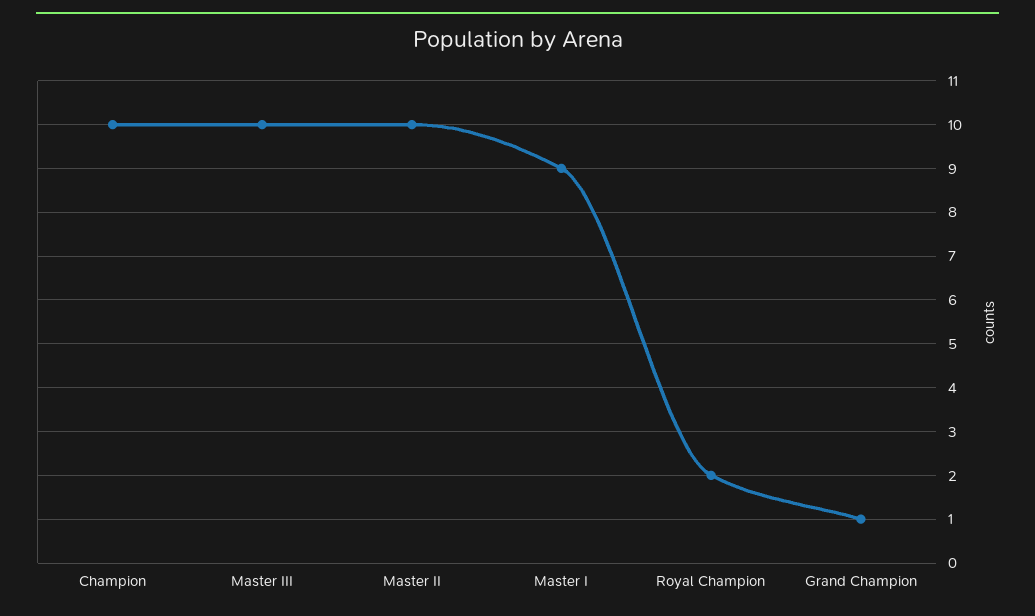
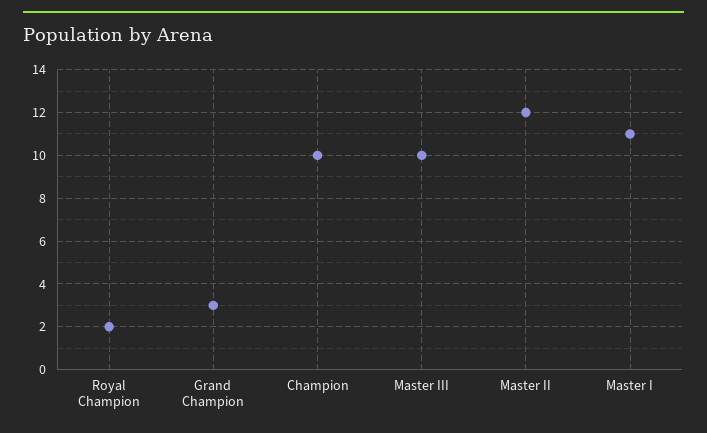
Master II: 10 -> 12
Master I: 9 -> 11
Grand Champion: 1 -> 3

